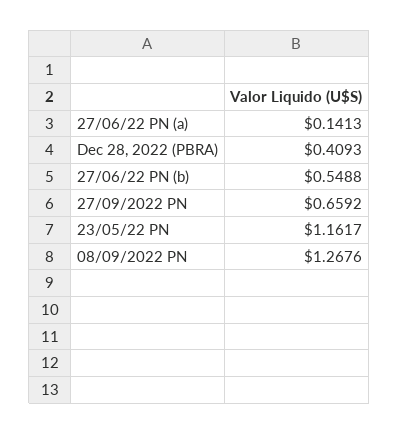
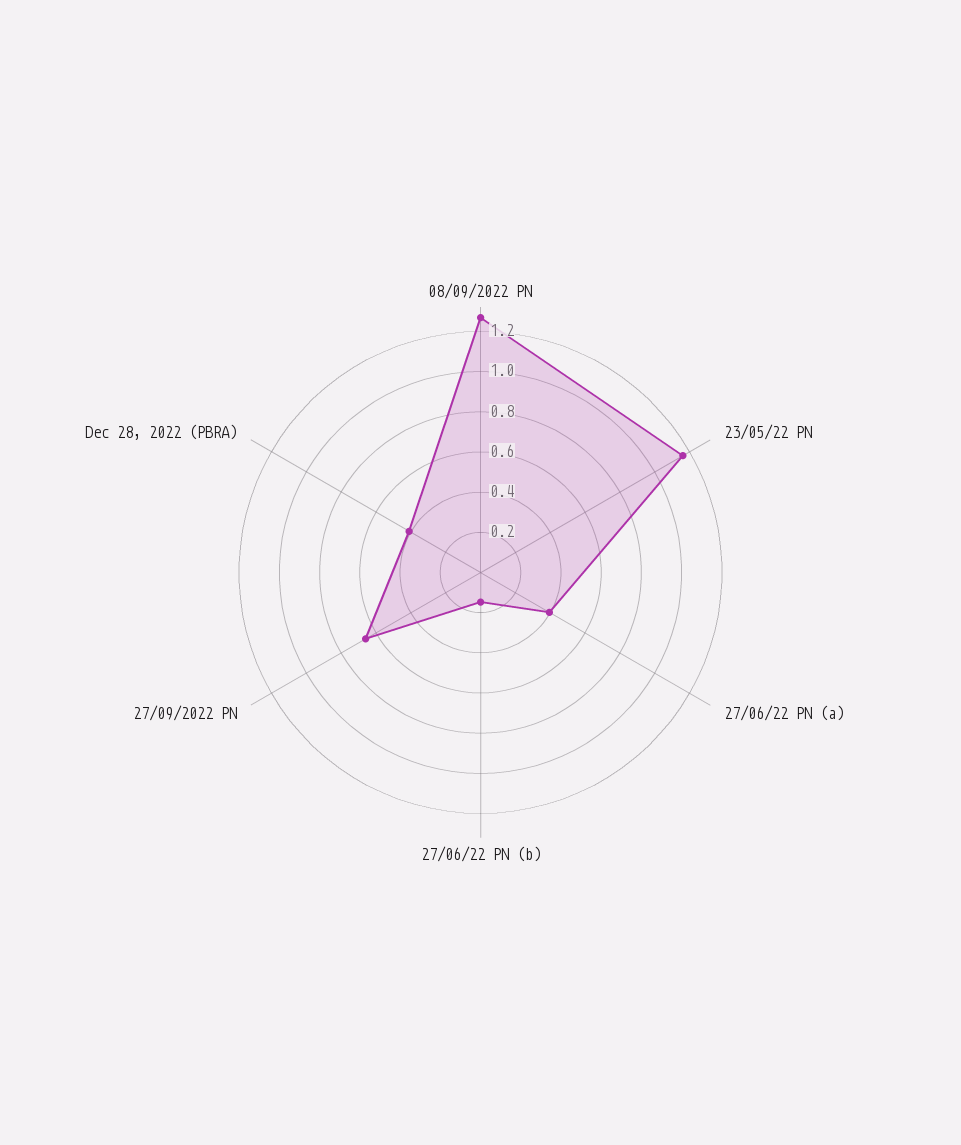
27/06/22 PN (a): 0.1413 -> 0.4
27/06/22 PN (b): 0.5488 -> 0.15

